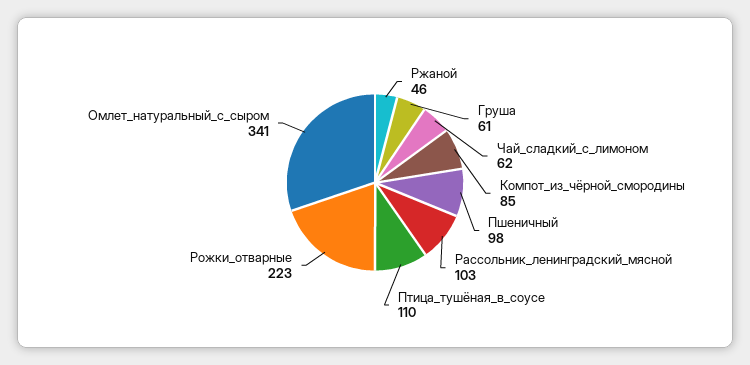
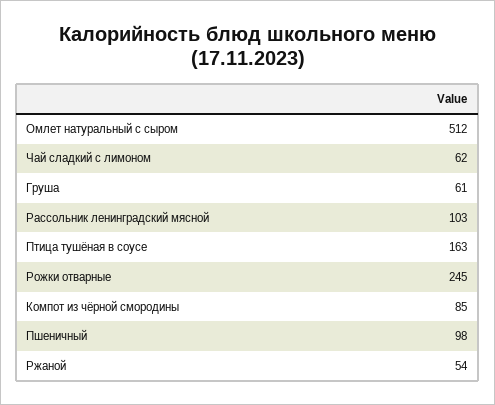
Ржаной: 46 -> 54
Птица_тушёная_в_соусе: 110 -> 163
Рожки_отварные: 223 -> 245
Омлет_натуральный_с_сыром: 341 -> 512

